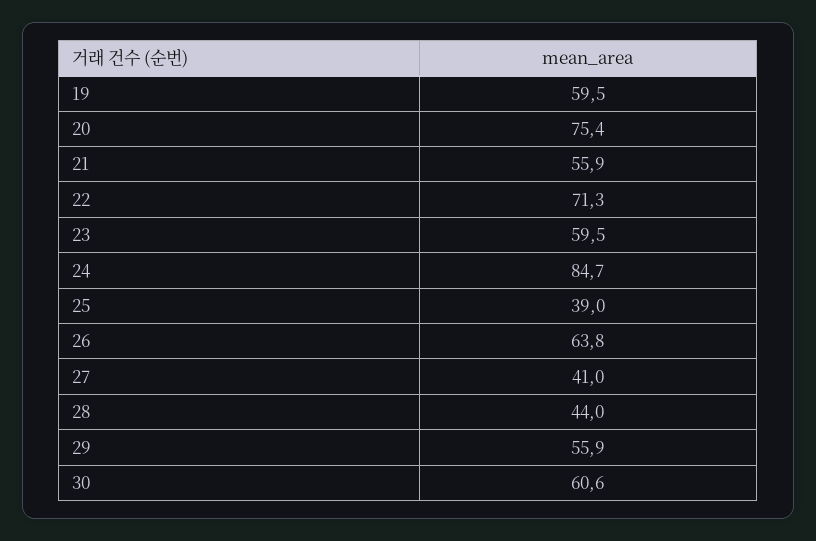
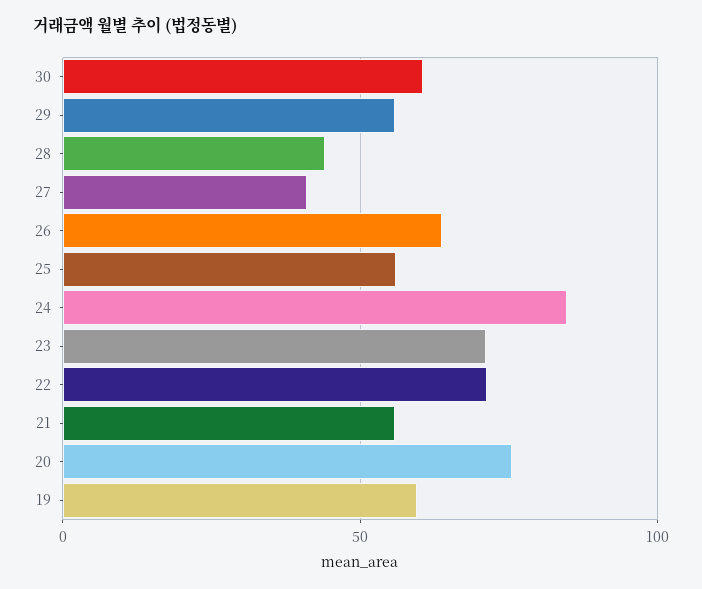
23: 59.5 -> 70
25: 39 -> 55

